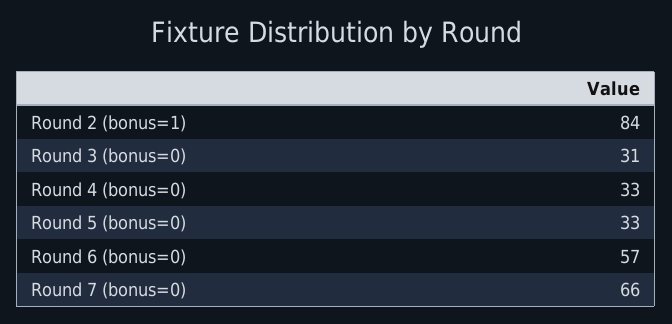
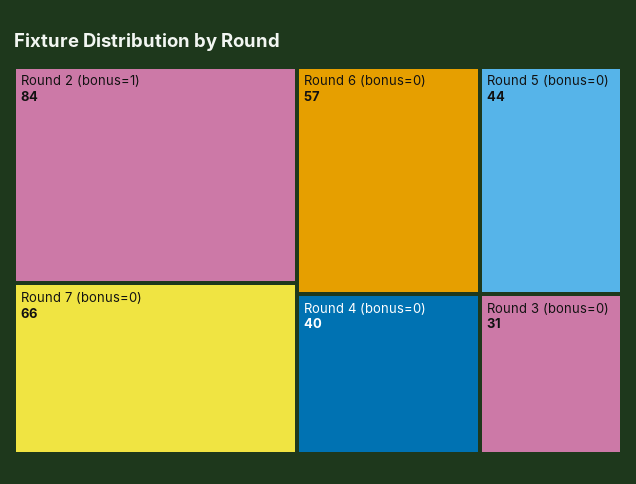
Round 4 (bonus=0): 33 -> 40
Round 5 (bonus=0): 33 -> 44

